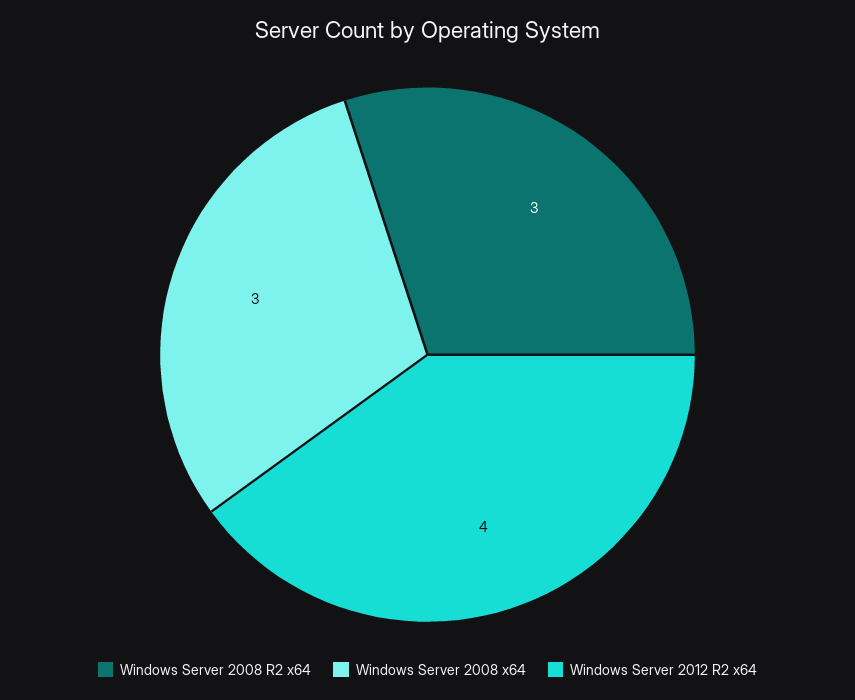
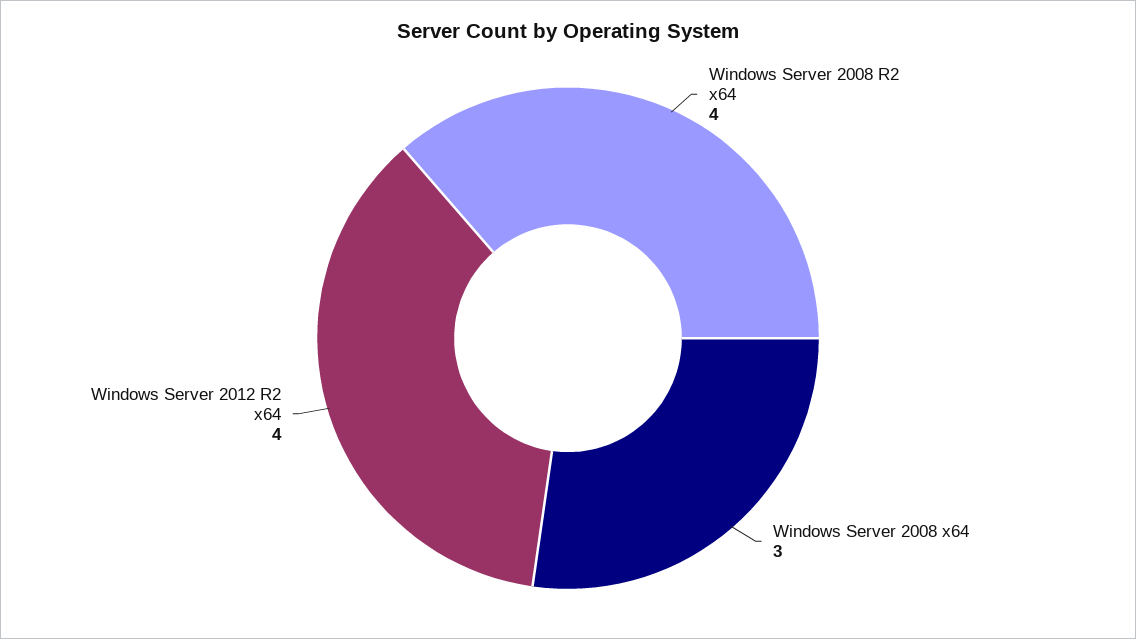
Windows Server 2008 R2 x64: 3 -> 4

